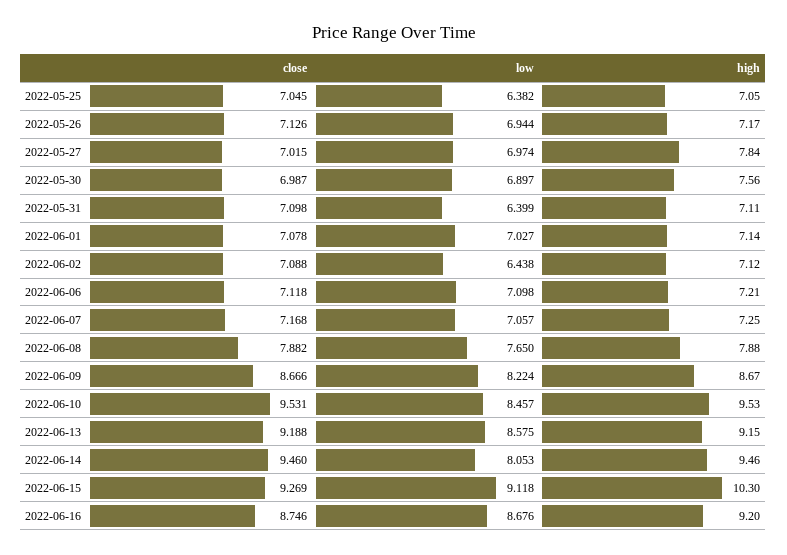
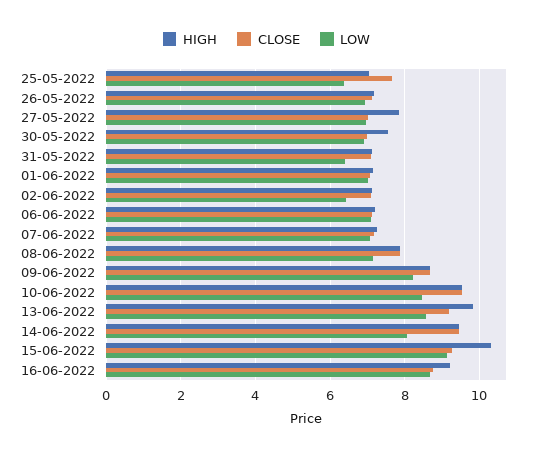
close, 2022-05-25: 7.045 -> 7.6
low, 2022-06-08: 7.65 -> 7.2
high, 2022-06-13: 9.15 -> 9.8

